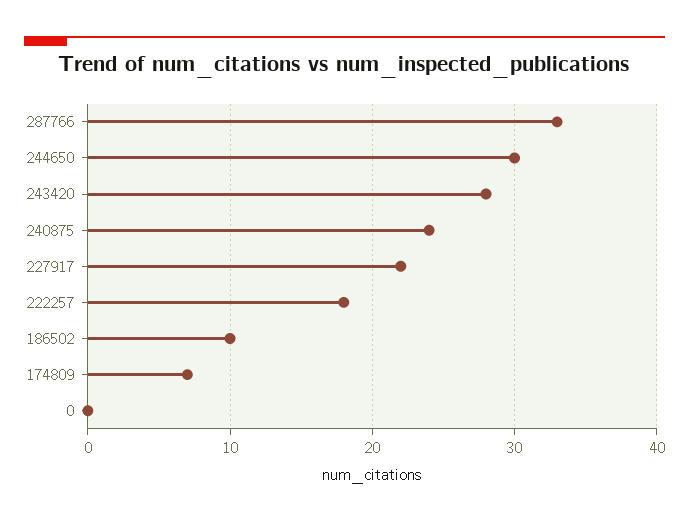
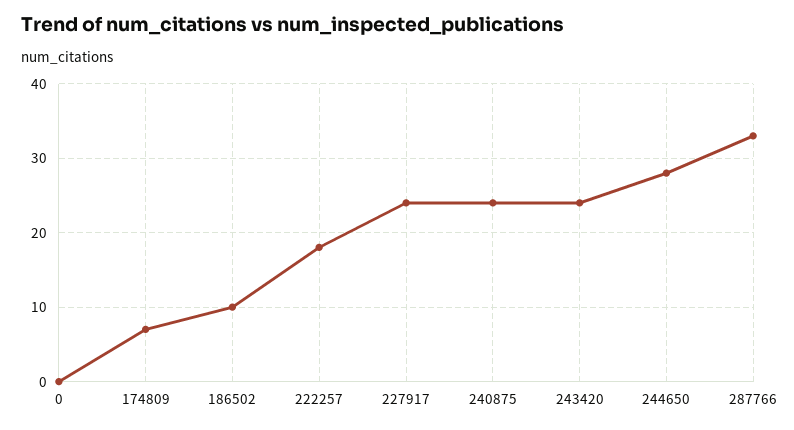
244650: 30 -> 28
243420: 28 -> 24
227917: 22 -> 24

